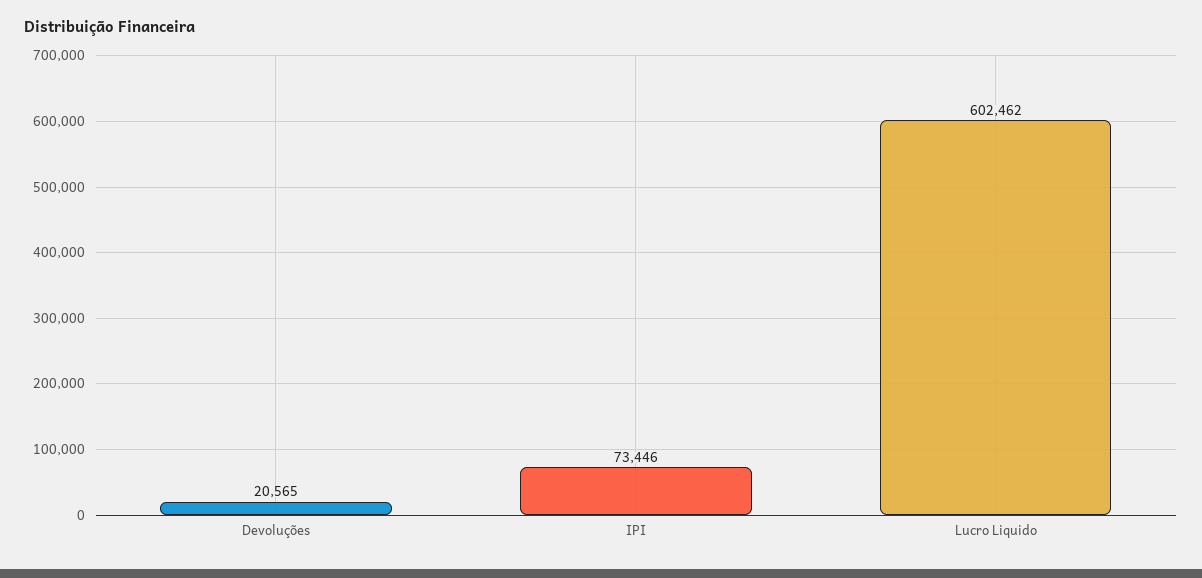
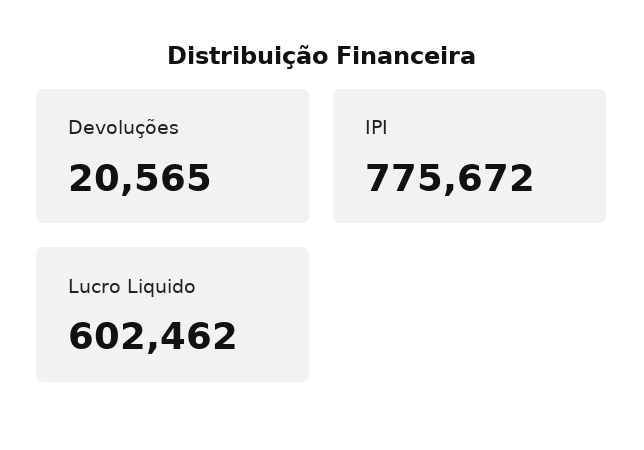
IPI: 73446 -> 775672

